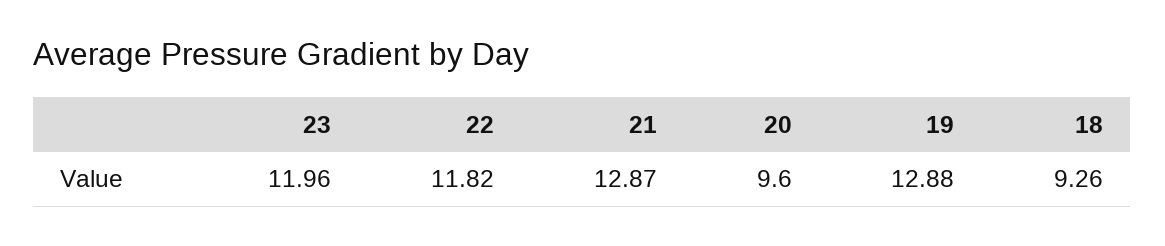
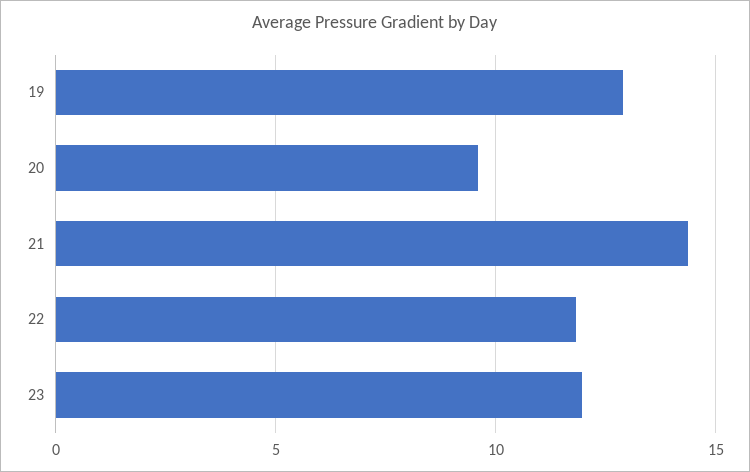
21: 12.87 -> 14.5
18: 9.26 -> none

